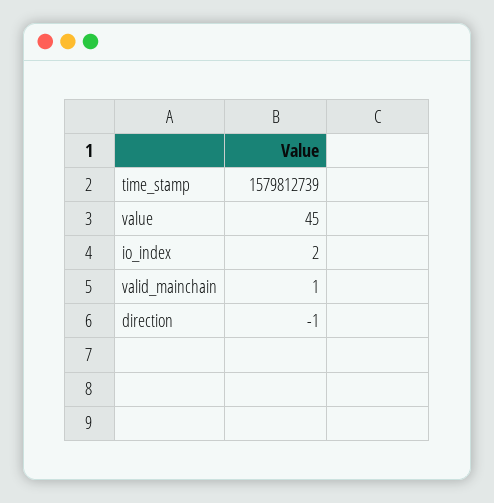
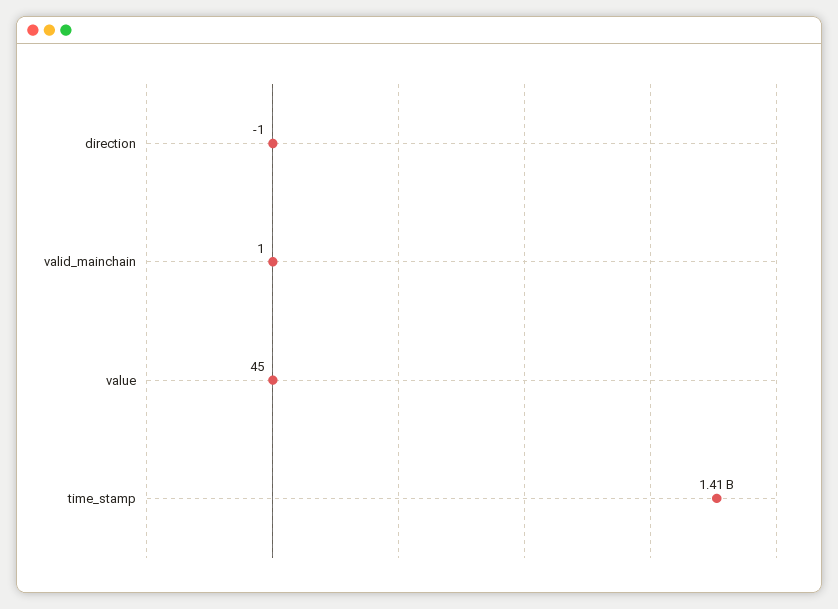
time_stamp: 1579812739 -> 1410000000
io_index: 2 -> none

